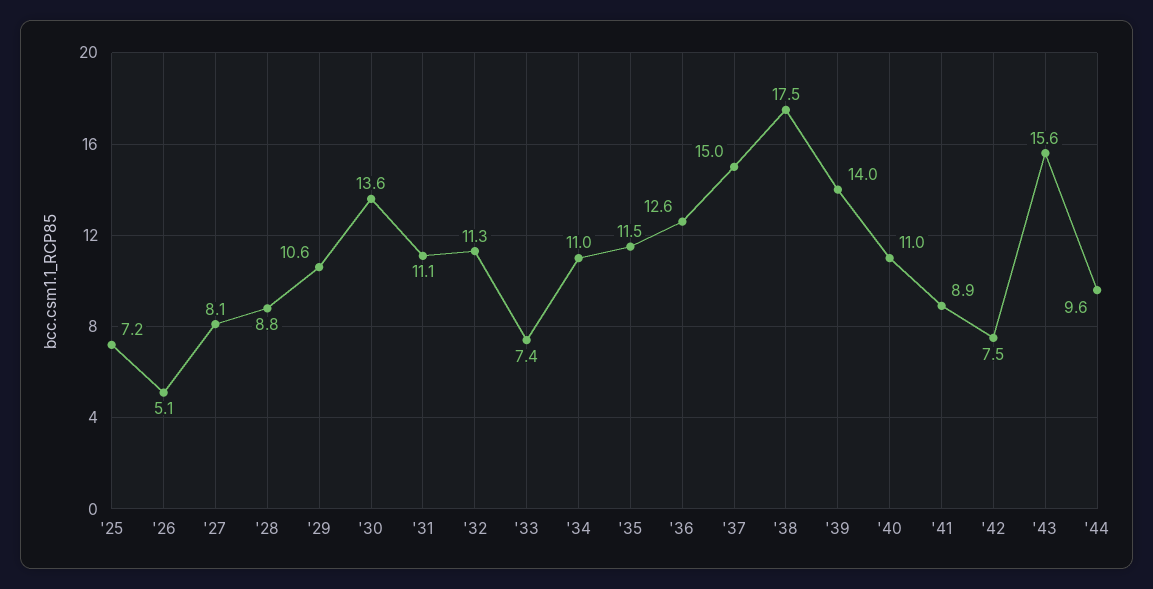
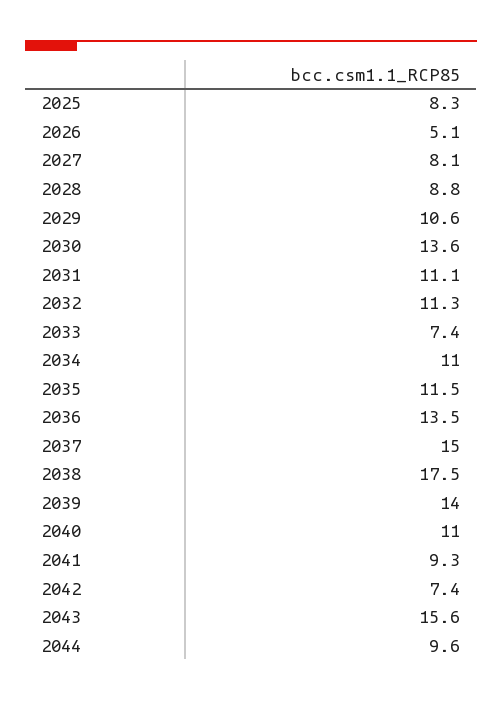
'25: 7.2 -> 8.3
'36: 12.6 -> 13.5
'41: 8.9 -> 9.3
'42: 7.5 -> 7.4

